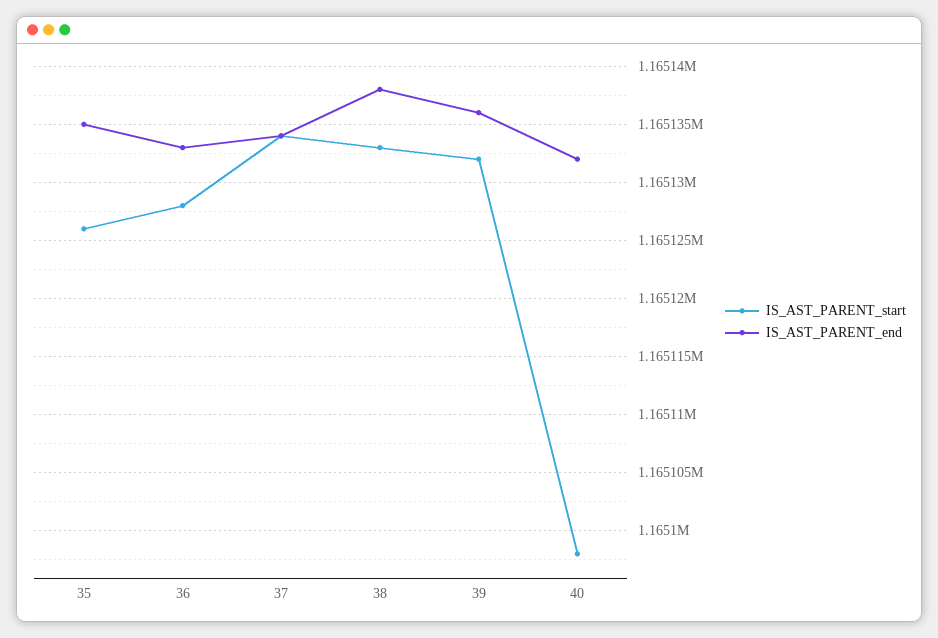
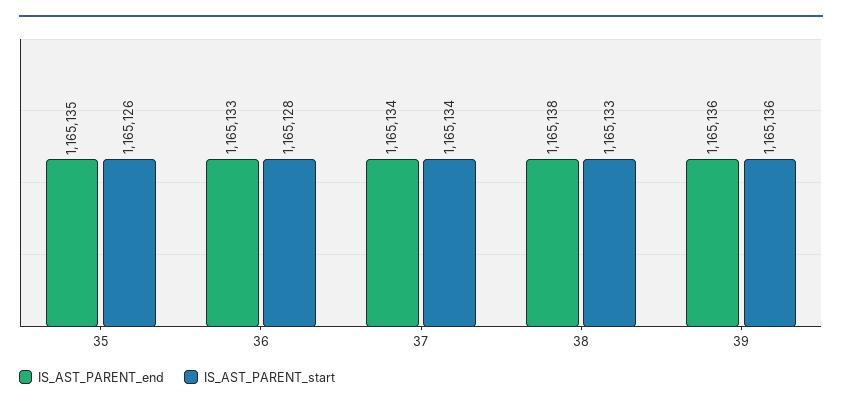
IS_AST_PARENT_start, 39: 1165132 -> 1165136
IS_AST_PARENT_start, 40: 1165098 -> none
IS_AST_PARENT_end, 40: 1165132 -> none

